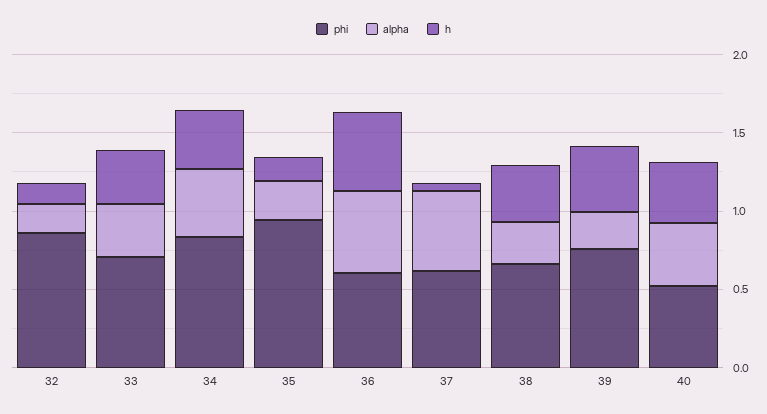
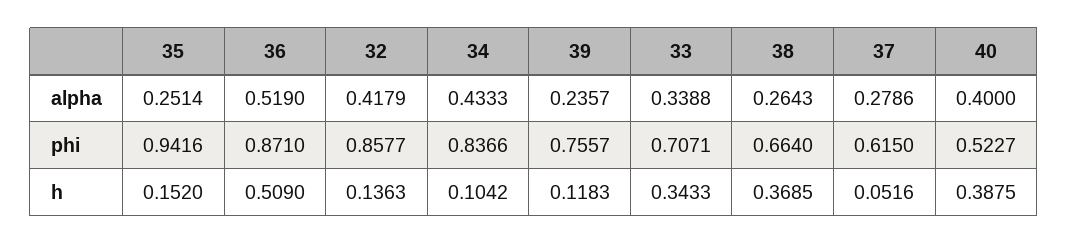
alpha, 32: 0.2 -> 0.4179
h, 34: 0.4 -> 0.1042
phi, 36: 0.6 -> 0.871
alpha, 37: 0.5 -> 0.2786
h, 39: 0.4 -> 0.1183

